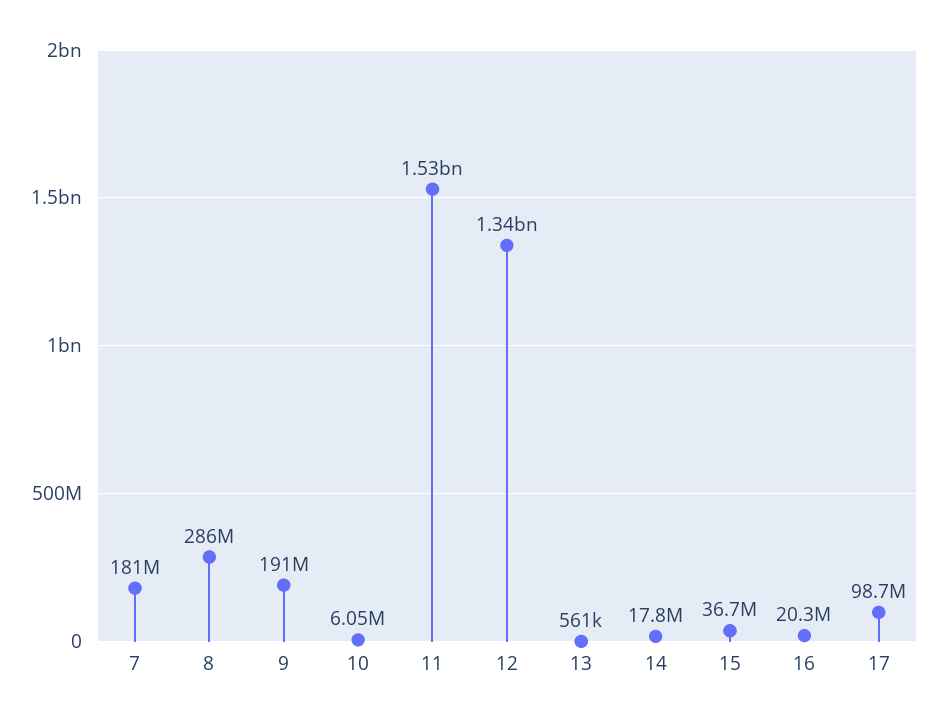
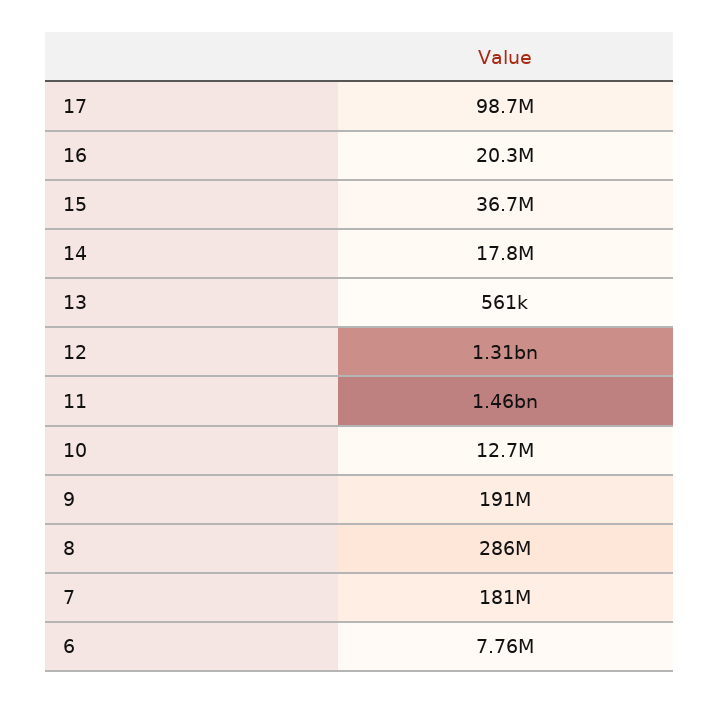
10: 6050000 -> 12700000
11: 1530000000 -> 1460000000
12: 1340000000 -> 1310000000
6: none -> 7760000

